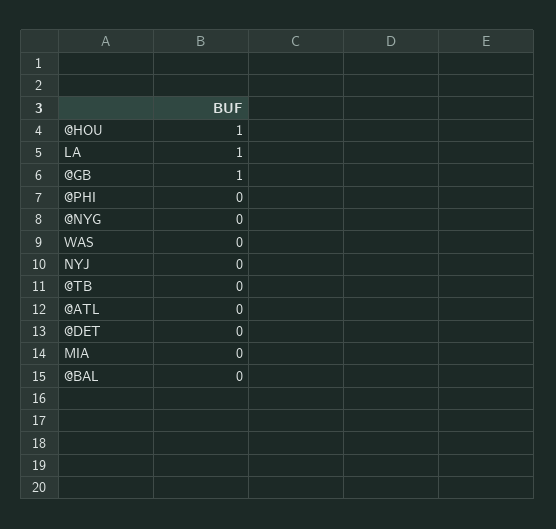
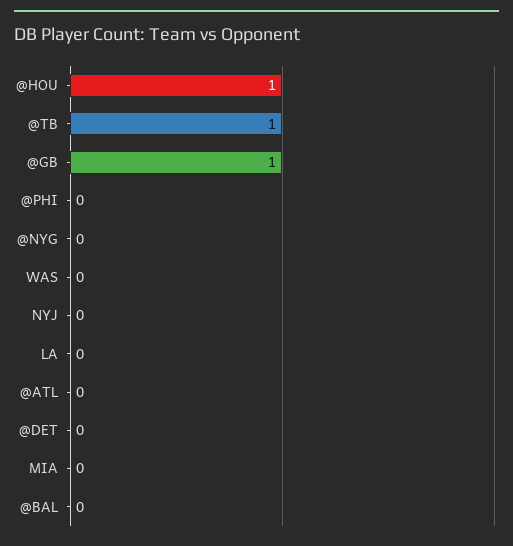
LA: 1 -> 0
@TB: 0 -> 1

